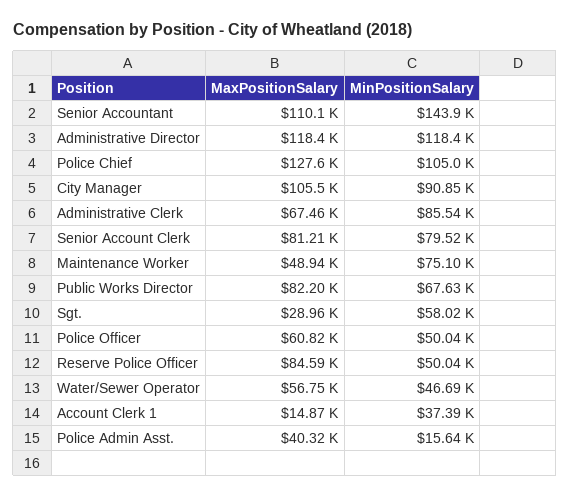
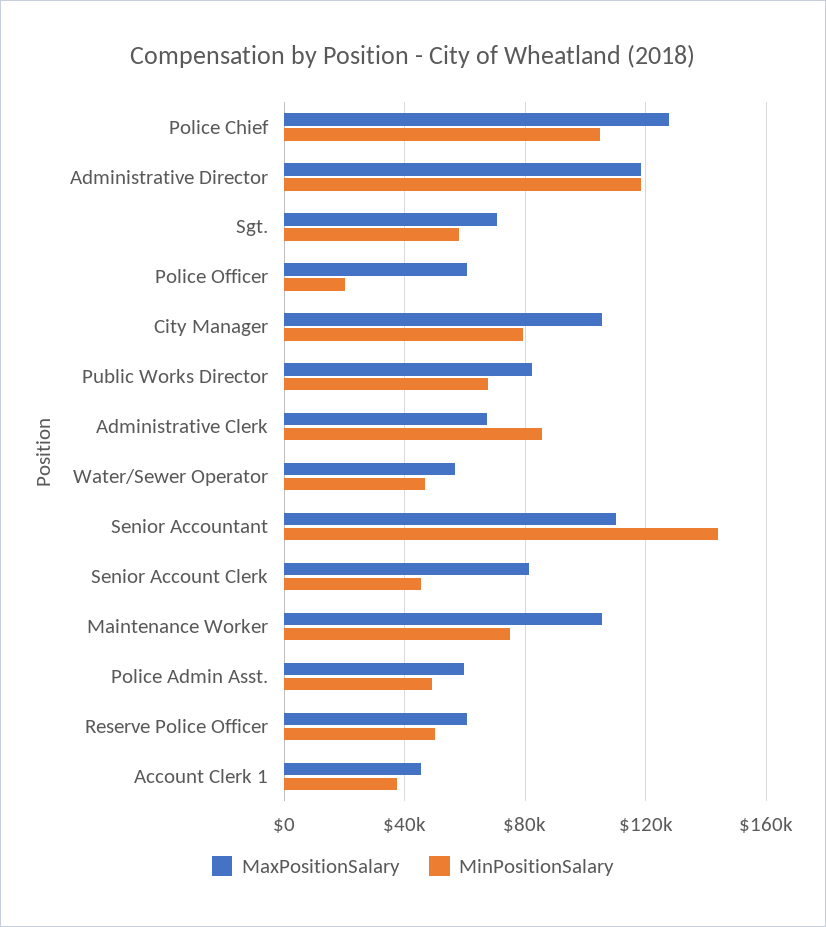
MinPositionSalary, City Manager: 90850 -> 80000
MinPositionSalary, Senior Account Clerk: 79520 -> 45000
MaxPositionSalary, Maintenance Worker: 48940 -> 105000
MaxPositionSalary, Sgt.: 28960 -> 70000
MinPositionSalary, Police Officer: 50040 -> 20000
MaxPositionSalary, Reserve Police Officer: 84590 -> 60000
MaxPositionSalary, Account Clerk 1: 14870 -> 45000
MaxPositionSalary, Police Admin Asst.: 40320 -> 60000
MinPositionSalary, Police Admin Asst.: 15640 -> 50000

